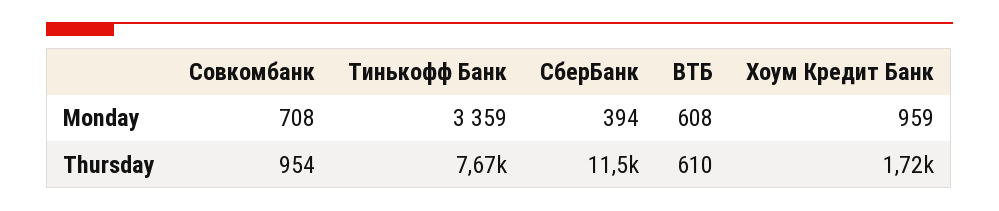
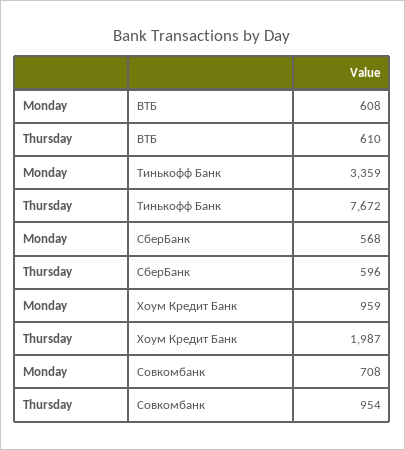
СберБанк, Monday: 394 -> 568
СберБанк, Thursday: 11500 -> 596
Хоум Кредит Банк, Thursday: 1720 -> 1987

